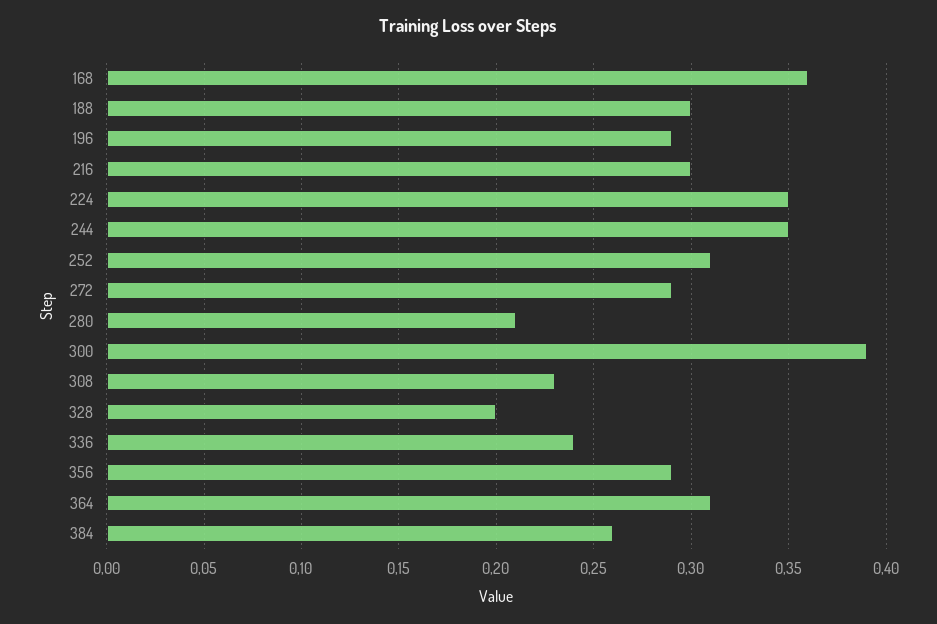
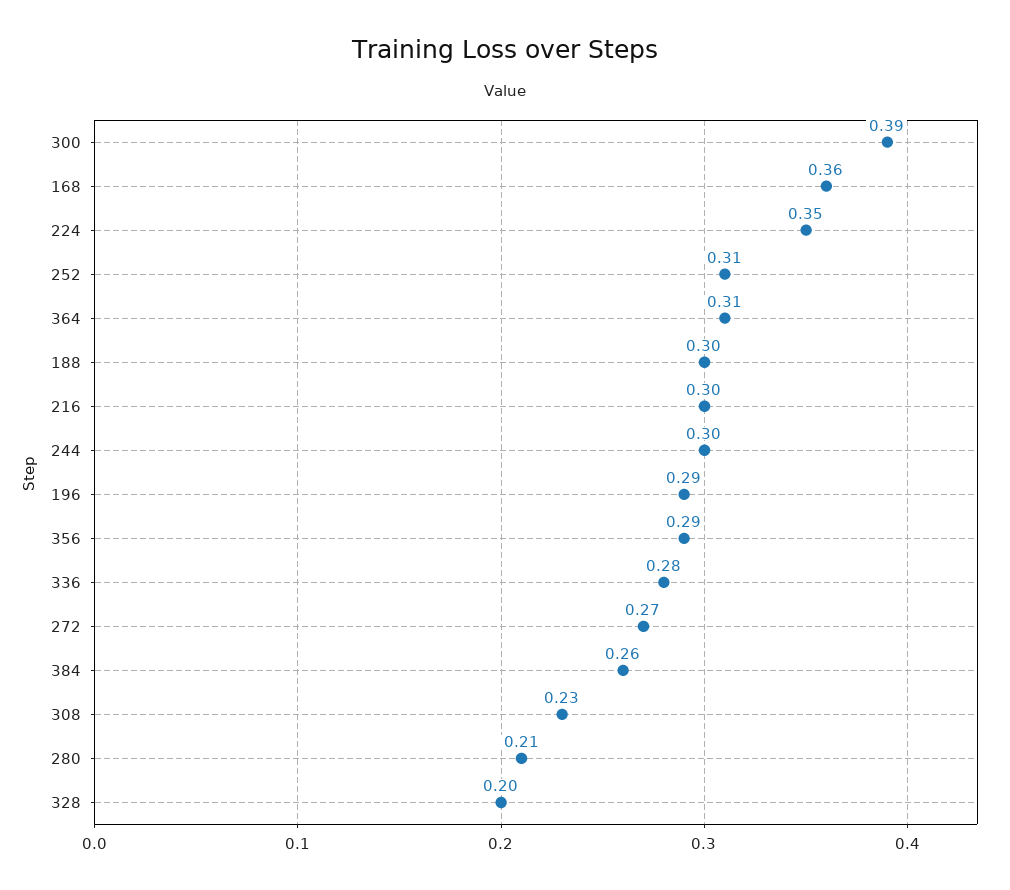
244: 0.35 -> 0.3
272: 0.29 -> 0.27
336: 0.24 -> 0.28

